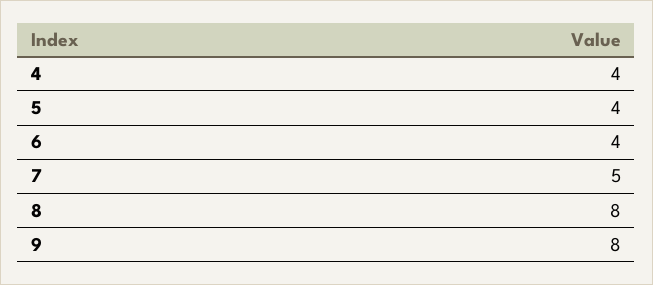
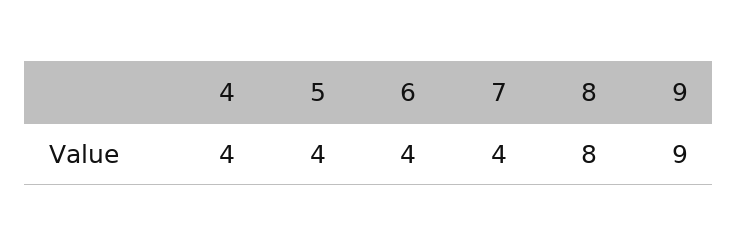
7: 5 -> 4
9: 8 -> 9

